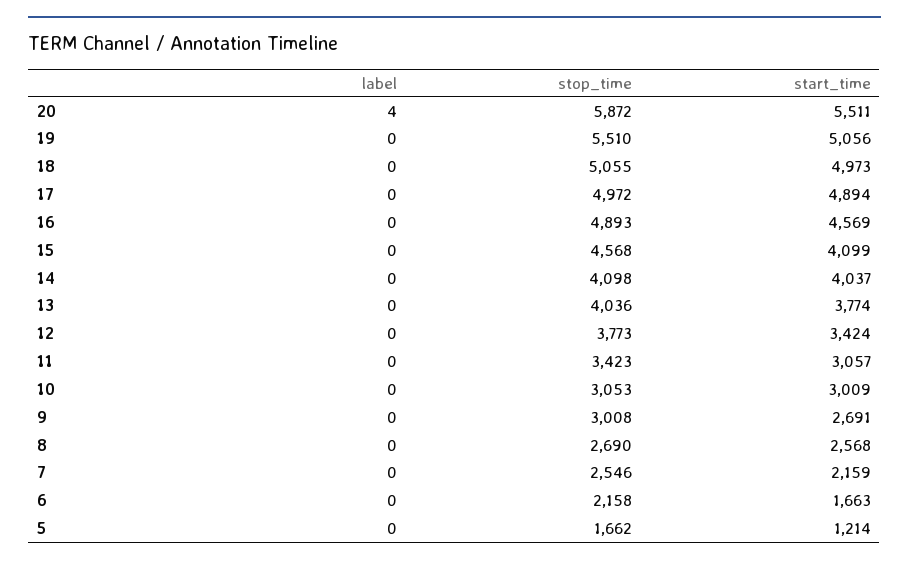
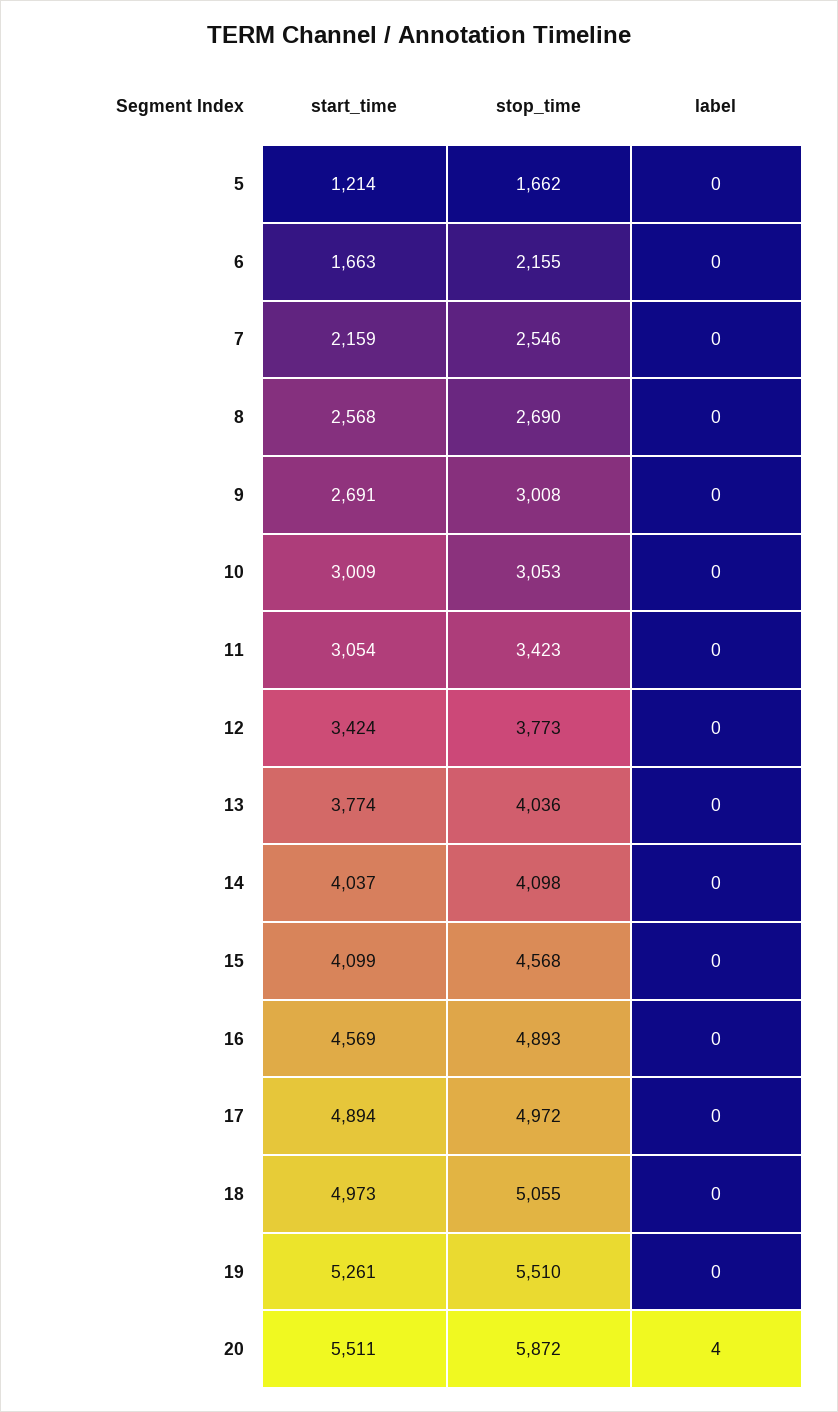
start_time, 19: 5056 -> 5261
start_time, 11: 3057 -> 3054
stop_time, 6: 2158 -> 2155

